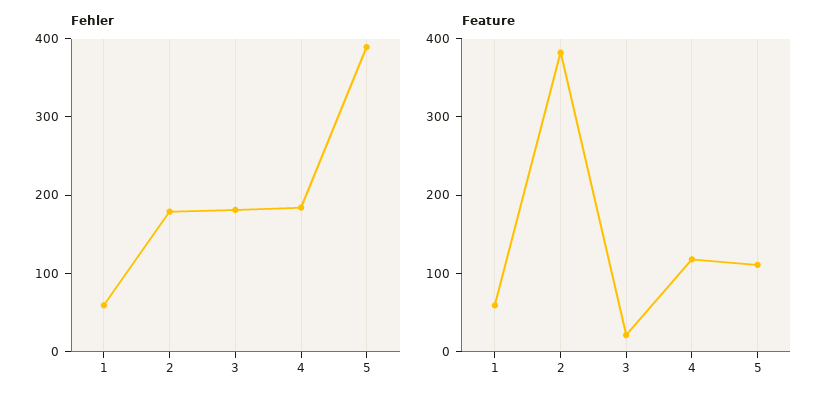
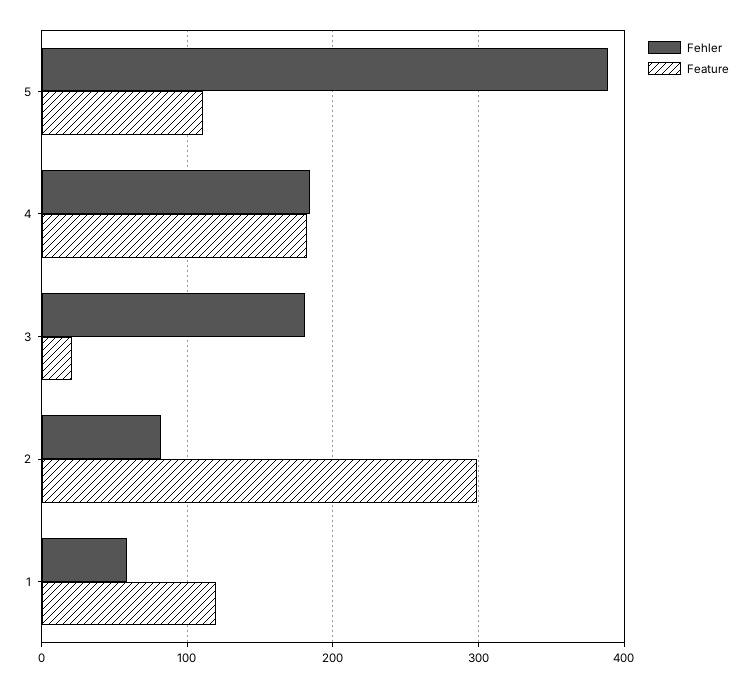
Fehler, 2: 180 -> 80
Feature, 1: 60 -> 120
Feature, 2: 380 -> 300
Feature, 4: 120 -> 180

